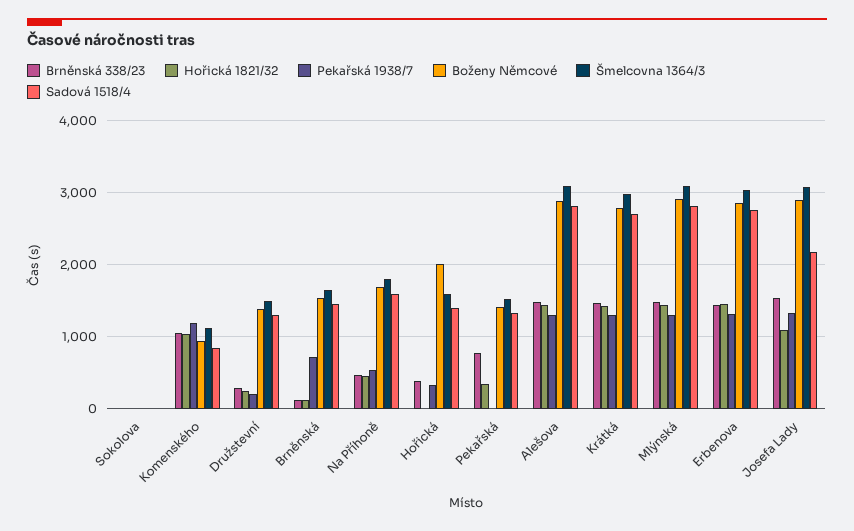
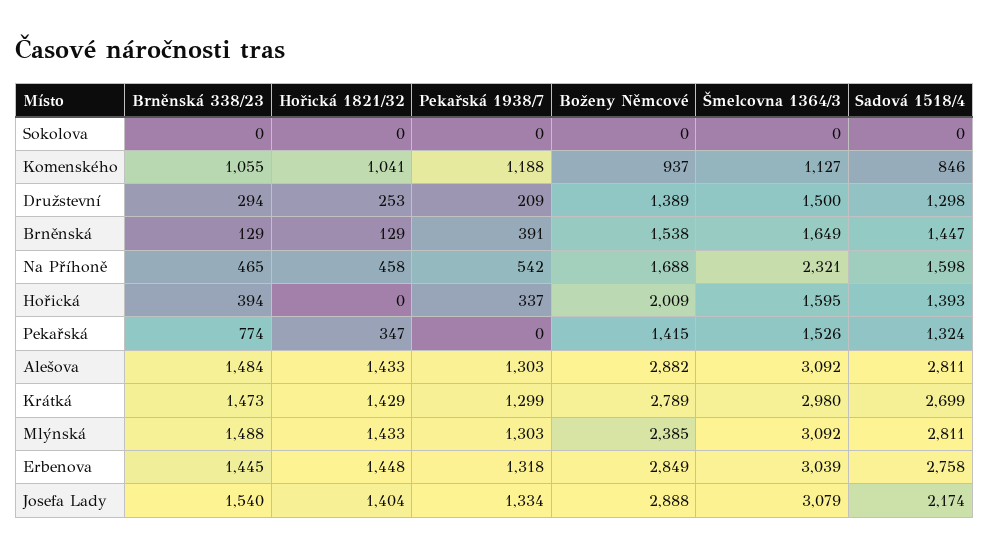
Pekařská 1938/7, Brněnská: 700 -> 391
Šmelcovna 1364/3, Na Příhoně: 1800 -> 2321
Boženy Němcové, Mlýnská: 2900 -> 2385
Hořická 1821/32, Josefa Lady: 1100 -> 1404

